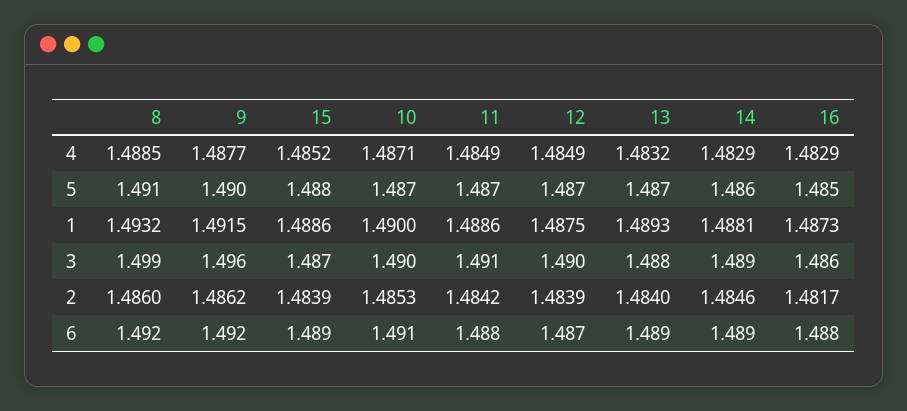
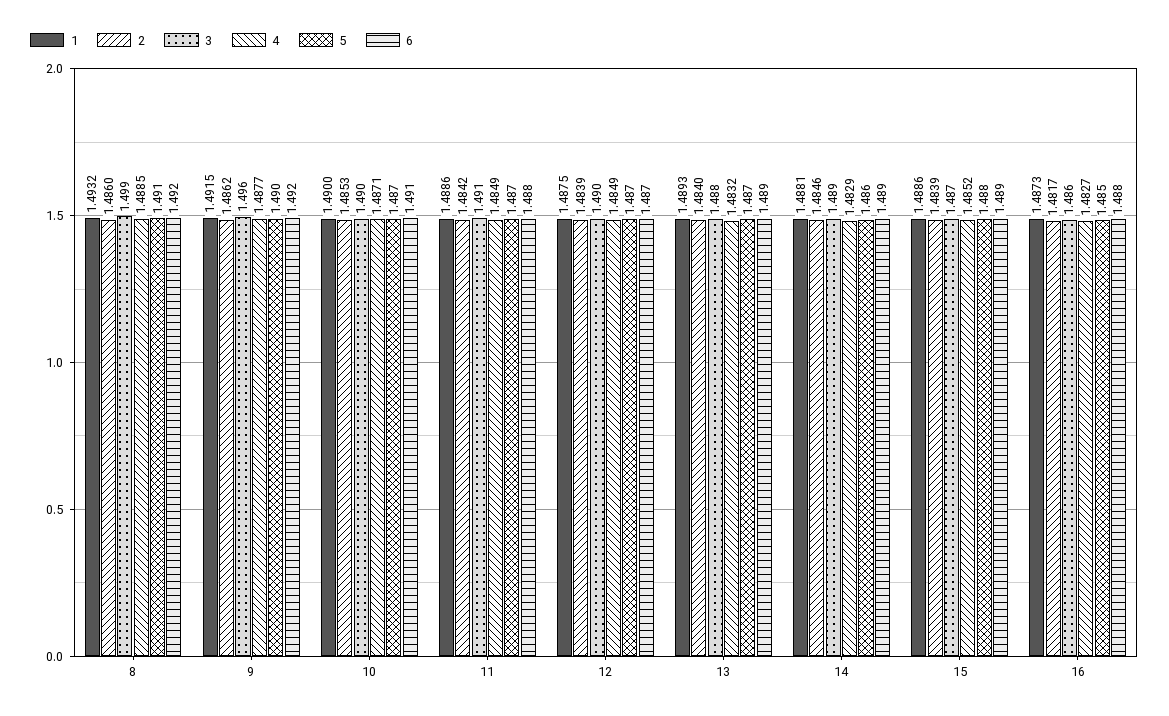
4, 16: 1.4829 -> 1.4827

